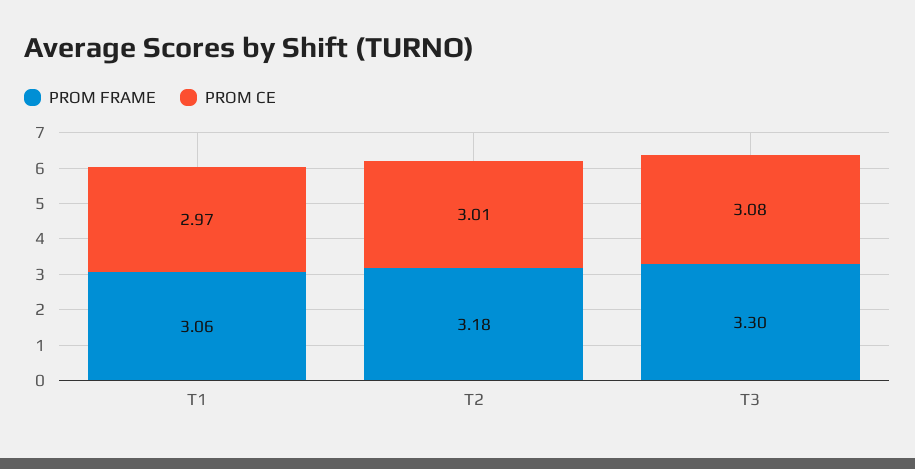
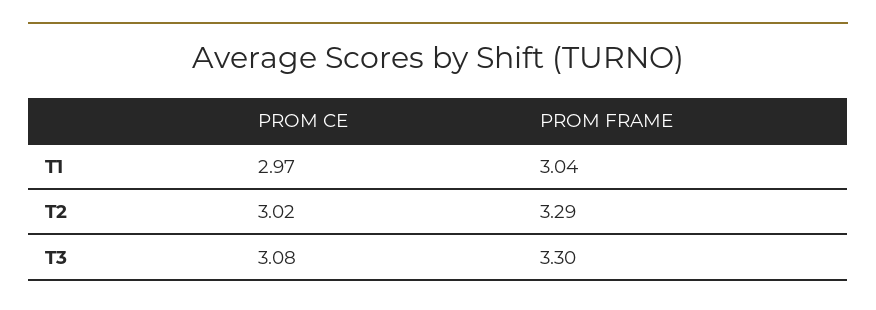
PROM FRAME, T1: 3.06 -> 3.04
PROM FRAME, T2: 3.18 -> 3.29
PROM CE, T2: 3.01 -> 3.02

